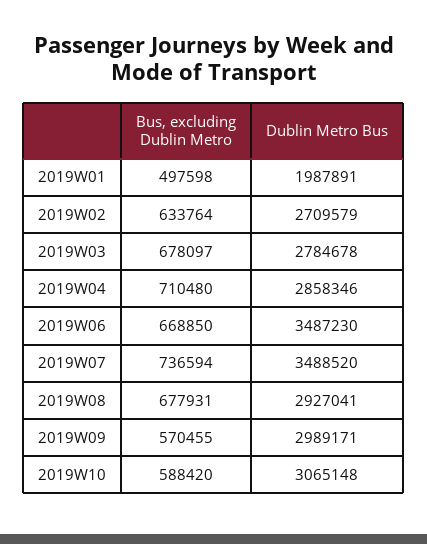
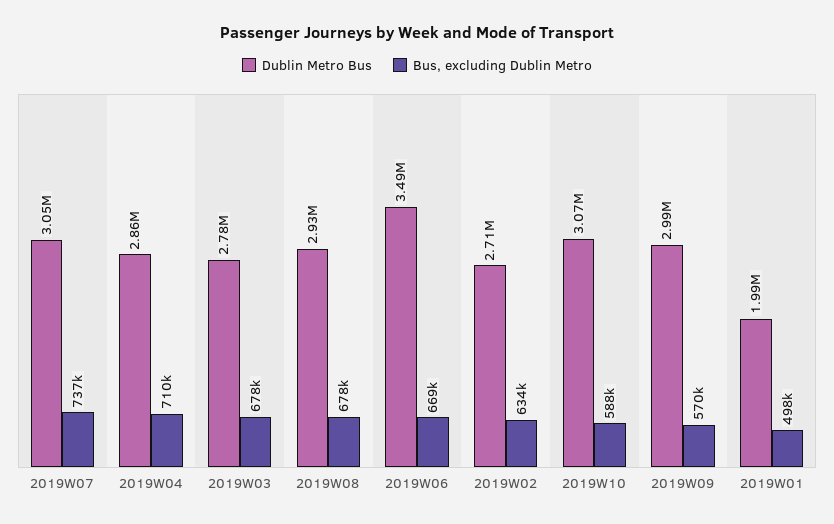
Dublin Metro Bus, 2019W07: 3488520 -> 3050000

